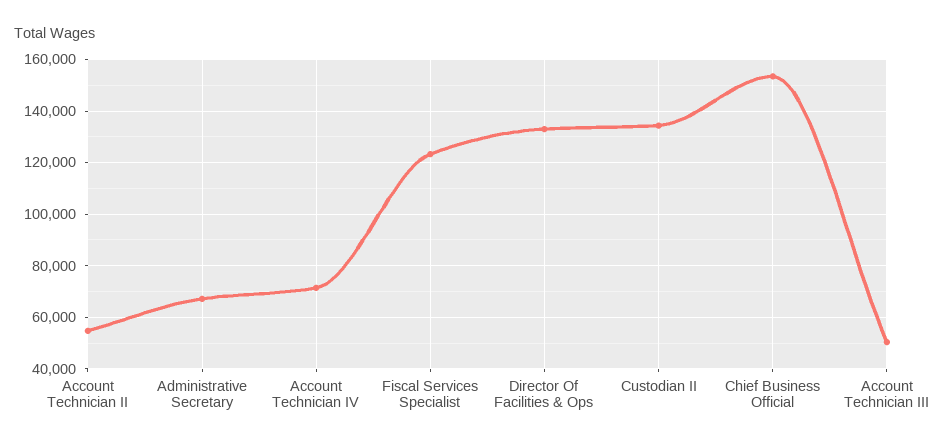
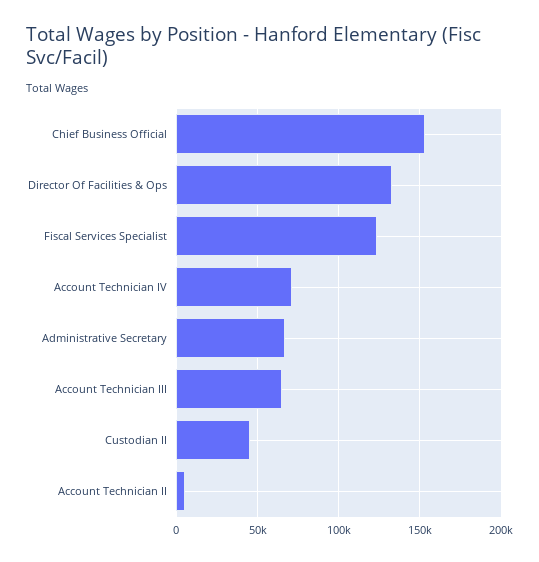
Account Technician II: 55000 -> 5000
Custodian II: 135000 -> 45000
Account Technician III: 50000 -> 65000

